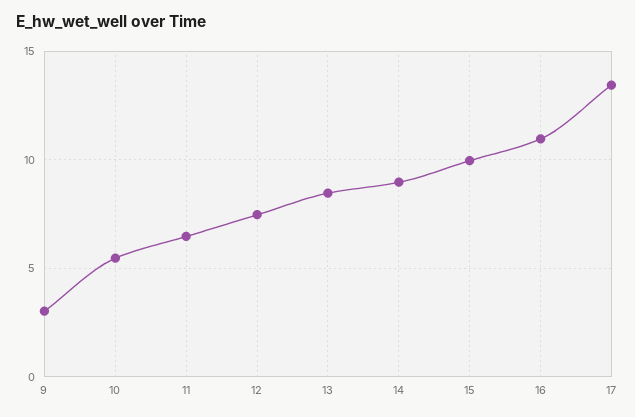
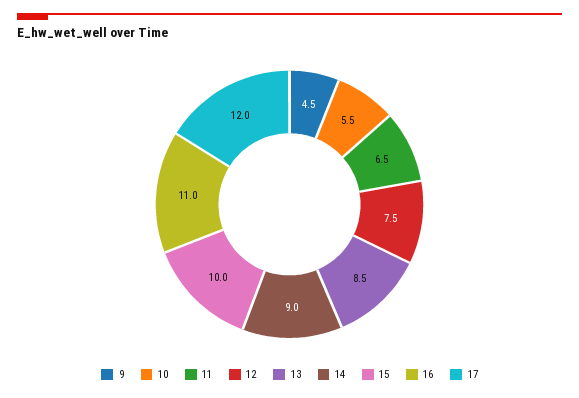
9: 3 -> 4.5
17: 13.5 -> 12

